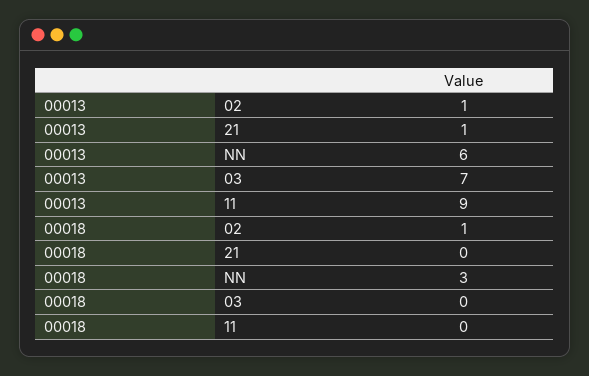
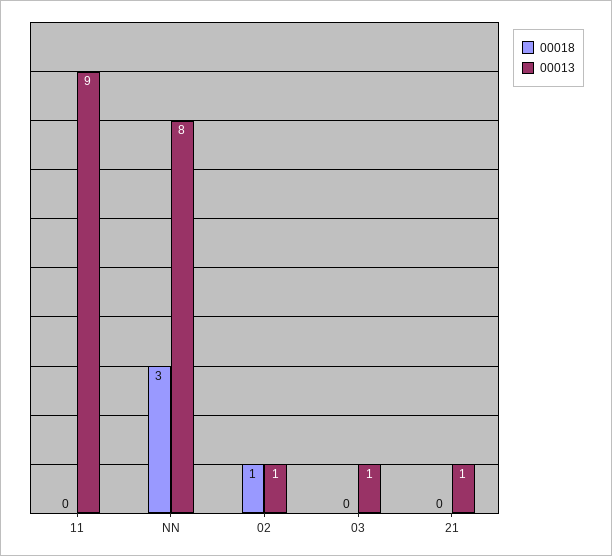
00013, NN: 6 -> 8
00013, 03: 7 -> 1

